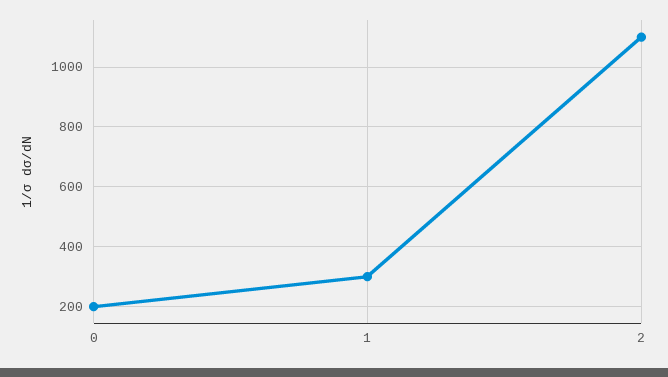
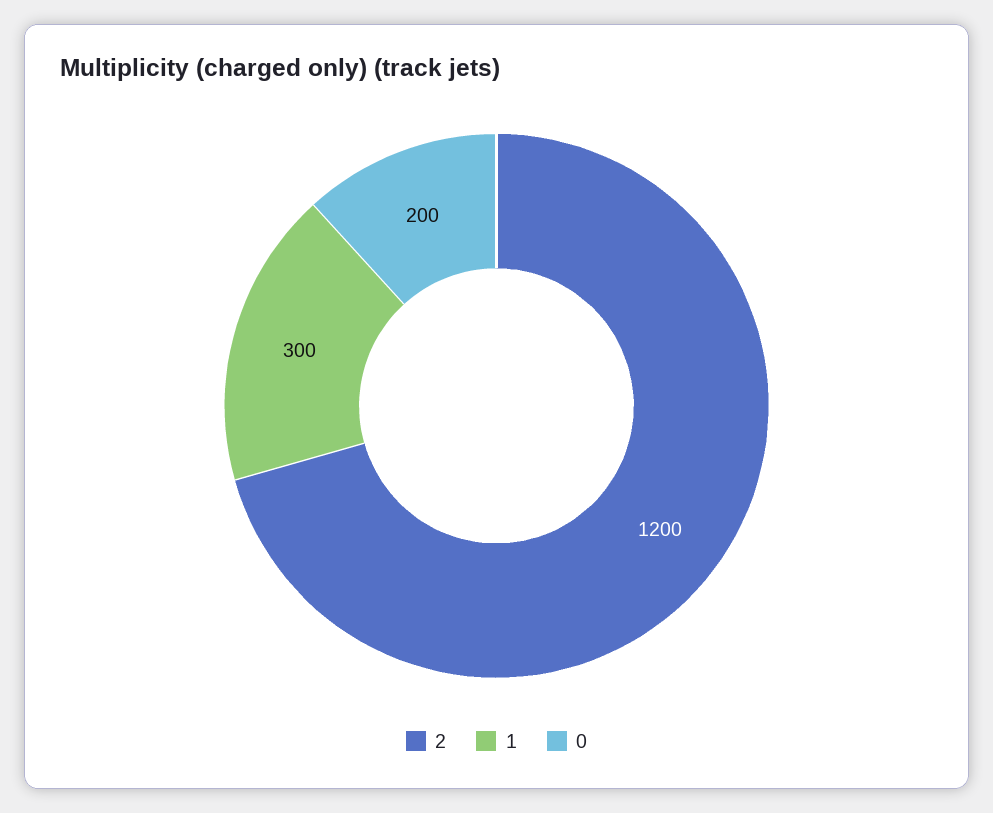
2: 1100 -> 1200

